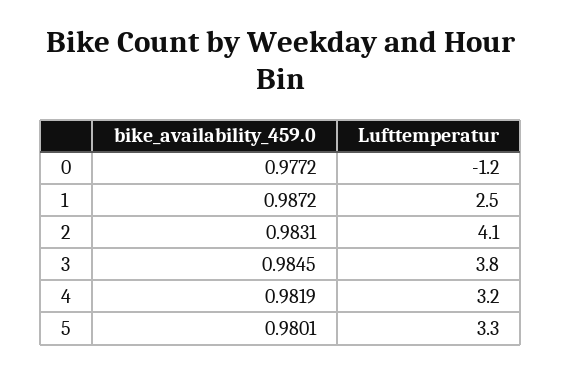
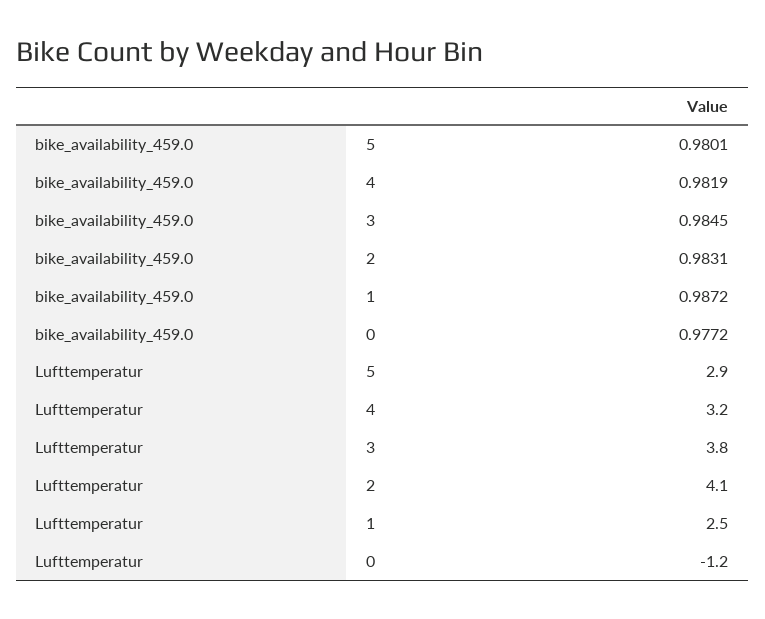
Lufttemperatur, 5: 3.3 -> 2.9

